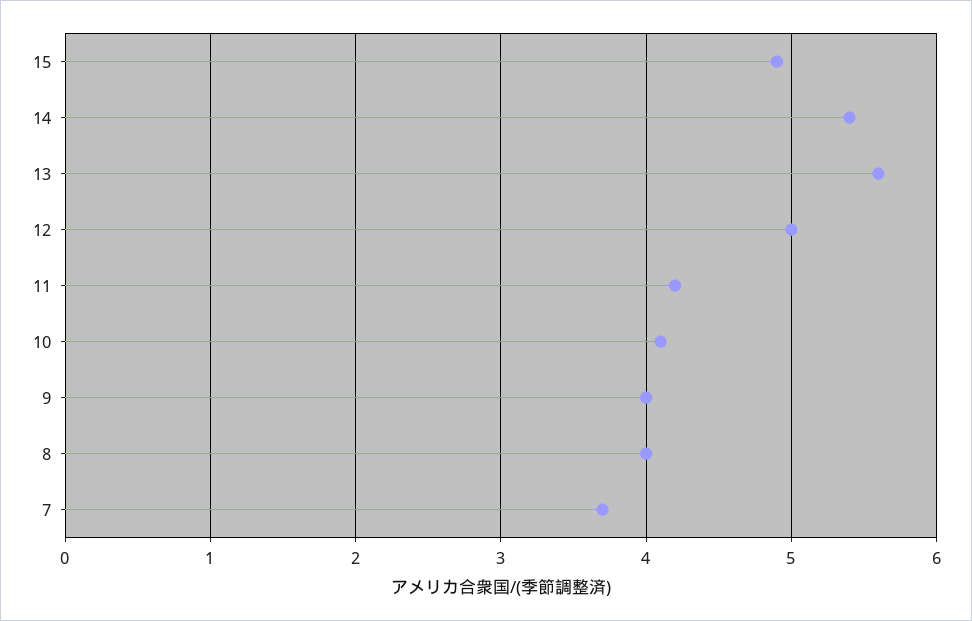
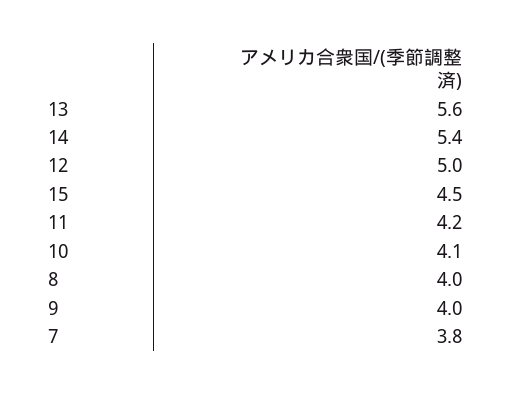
15: 4.9 -> 4.5
7: 3.7 -> 3.8

